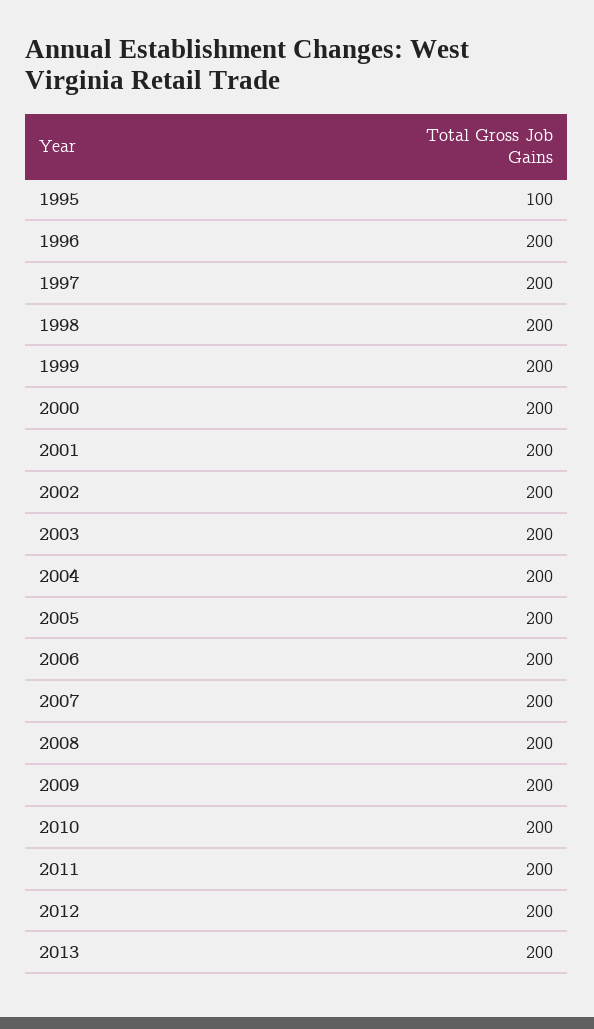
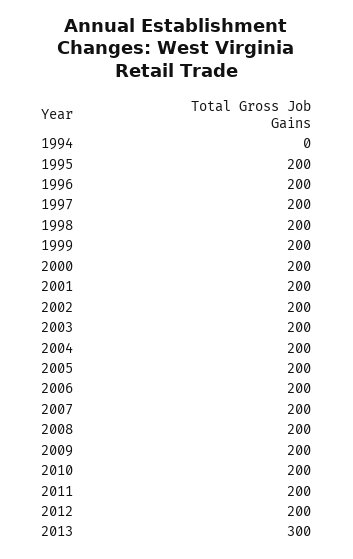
1995: 100 -> 200
2013: 200 -> 300
1994: none -> 0

